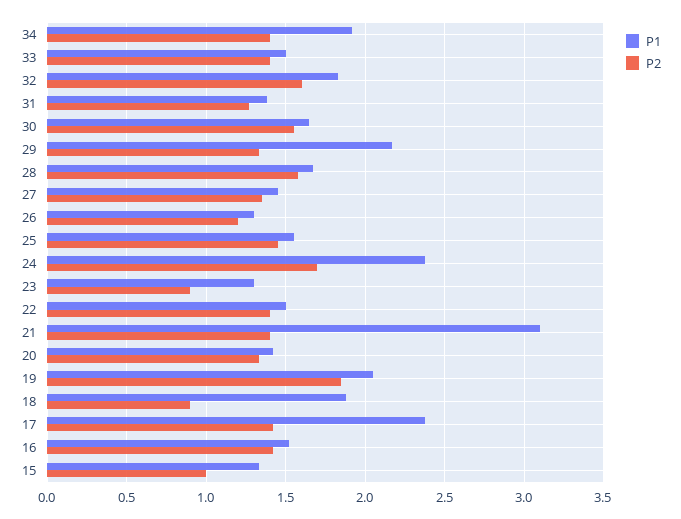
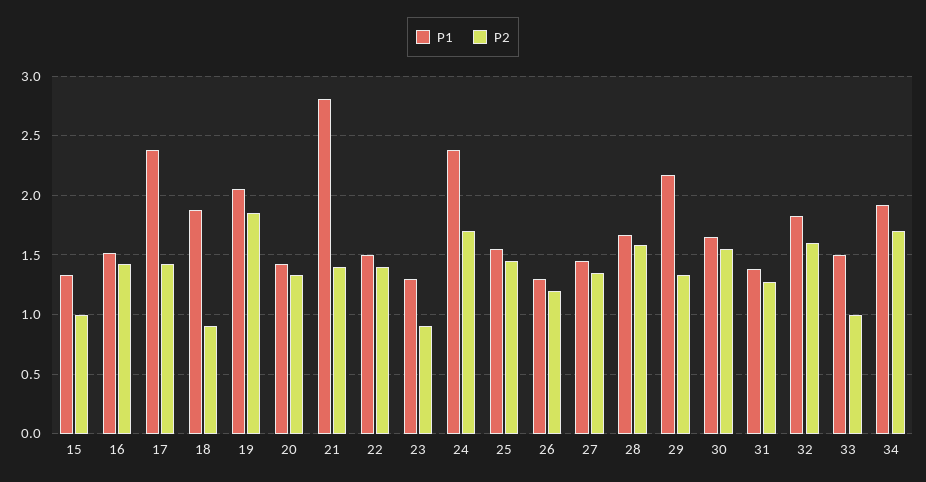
P2, 34: 1.4 -> 1.7
P2, 33: 1.4 -> 1
P1, 21: 3.1 -> 2.8

